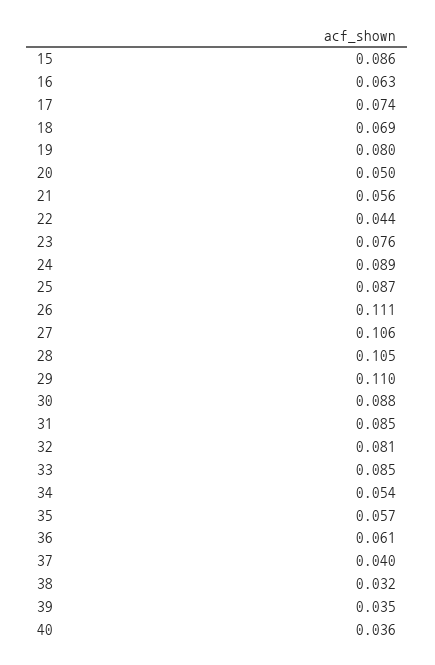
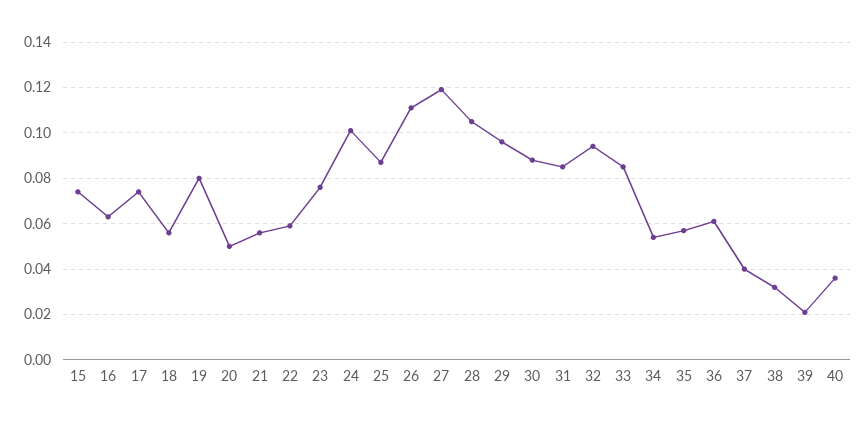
15: 0.086 -> 0.075
18: 0.069 -> 0.055
22: 0.044 -> 0.06
24: 0.089 -> 0.1
27: 0.106 -> 0.12
29: 0.11 -> 0.095
32: 0.081 -> 0.095
39: 0.035 -> 0.02

